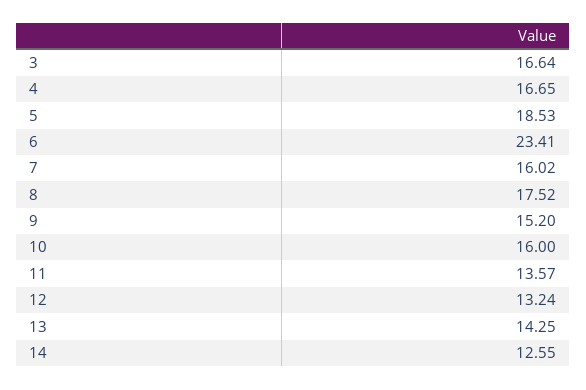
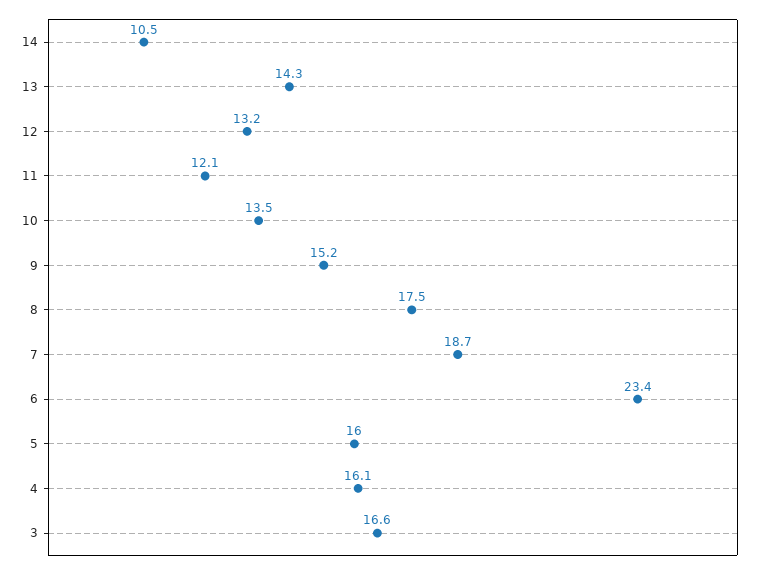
4: 16.65 -> 16.1
5: 18.53 -> 16
7: 16.02 -> 18.7
10: 16 -> 13.5
11: 13.57 -> 12.1
14: 12.55 -> 10.5

